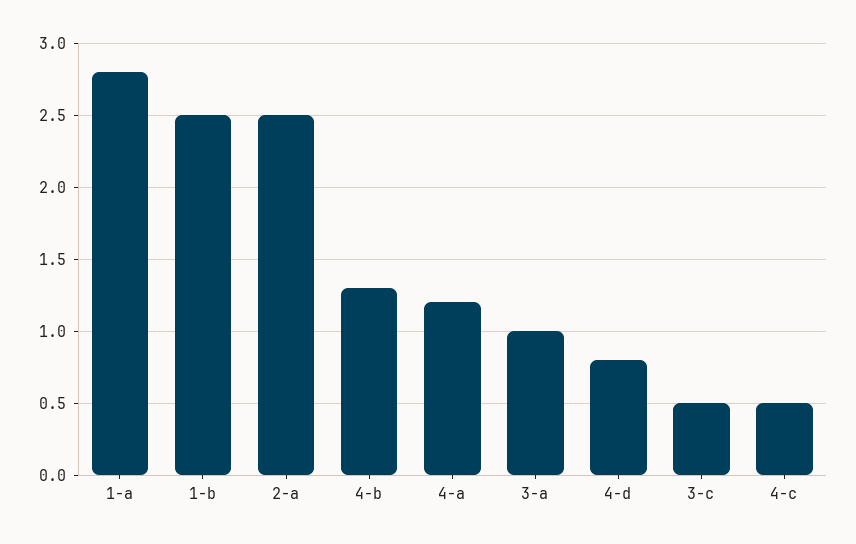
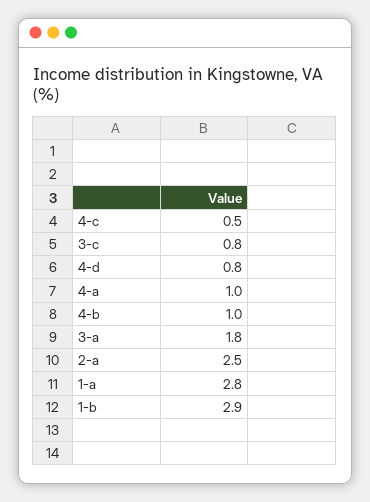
1-b: 2.5 -> 2.9
4-b: 1.3 -> 1
4-a: 1.2 -> 1
3-a: 1 -> 1.8
3-c: 0.5 -> 0.8

